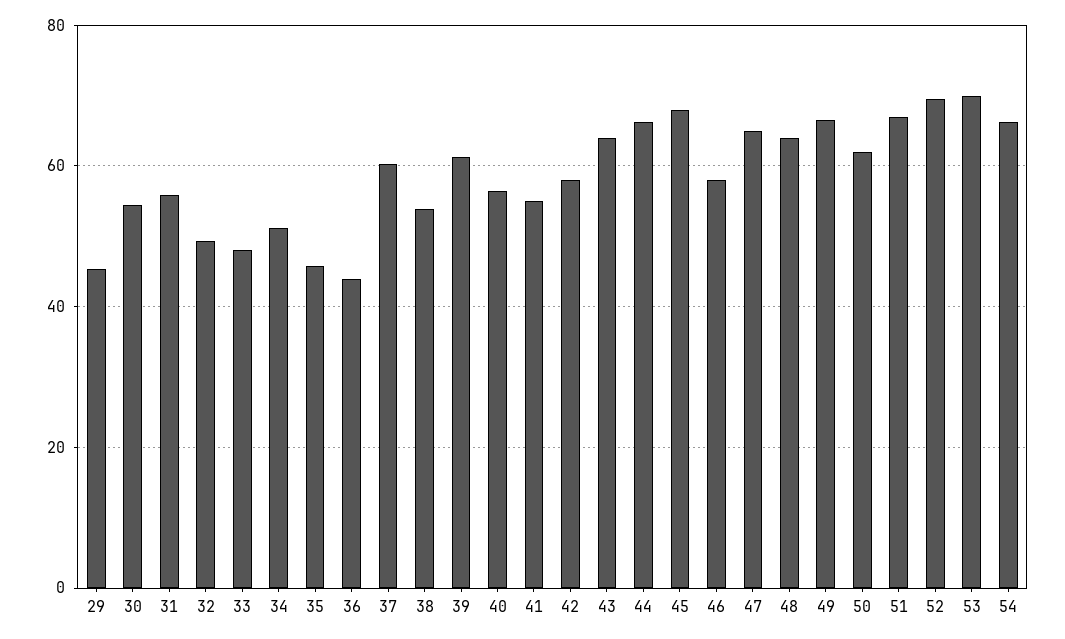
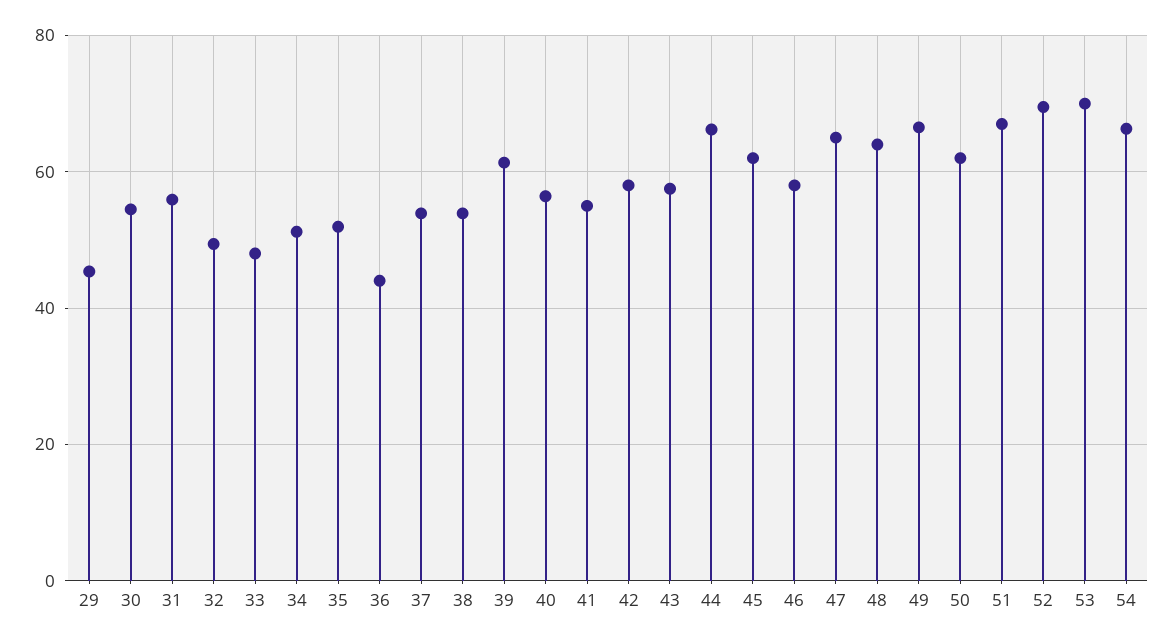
35: 46 -> 52
37: 60 -> 54
43: 64 -> 58
45: 68 -> 62

